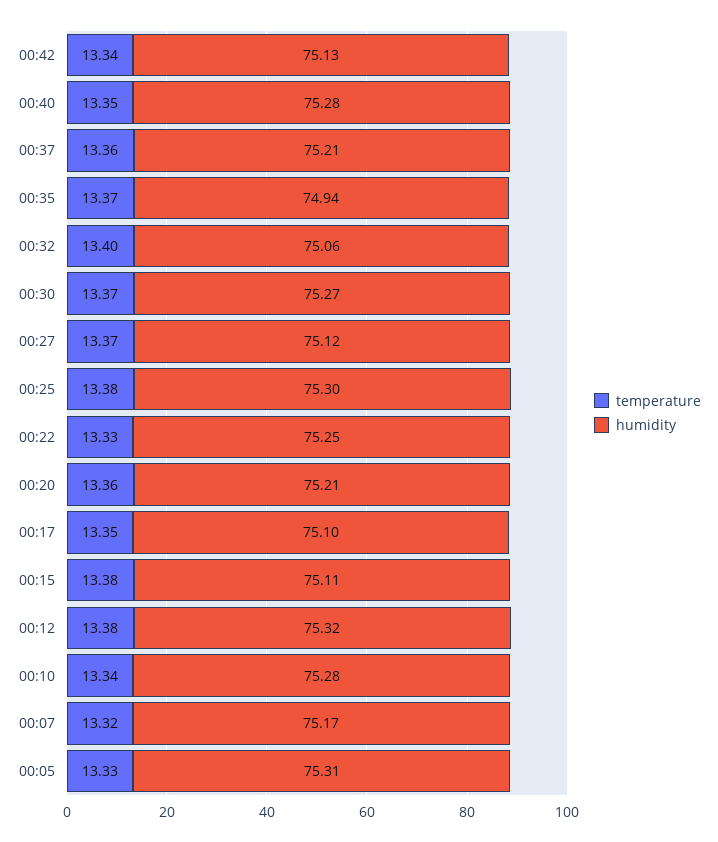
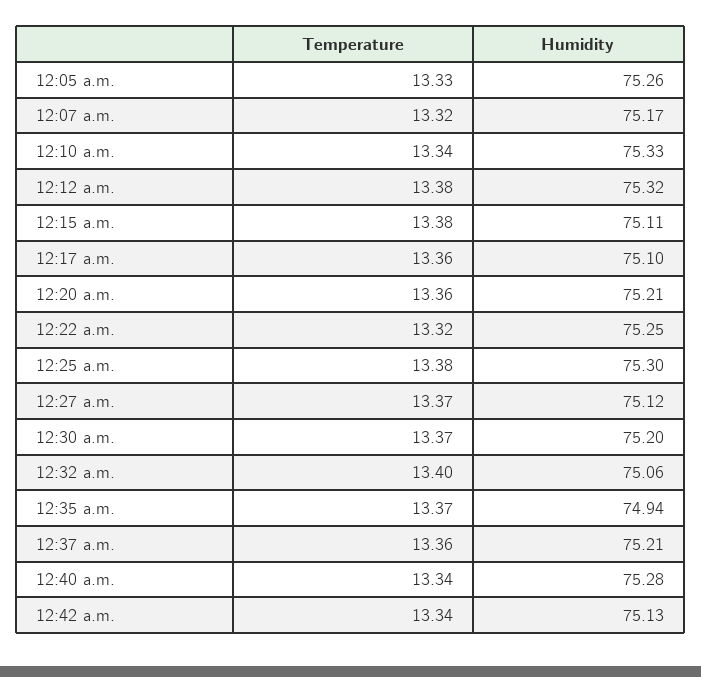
temperature, 00:40: 13.35 -> 13.34
humidity, 00:30: 75.27 -> 75.2
temperature, 00:22: 13.33 -> 13.32
temperature, 00:17: 13.35 -> 13.36
humidity, 00:10: 75.28 -> 75.33
humidity, 00:05: 75.31 -> 75.26

